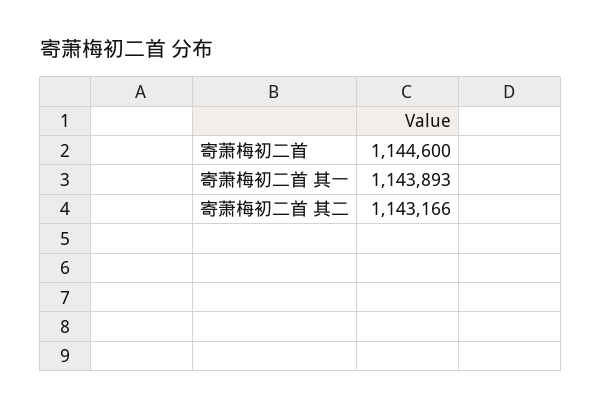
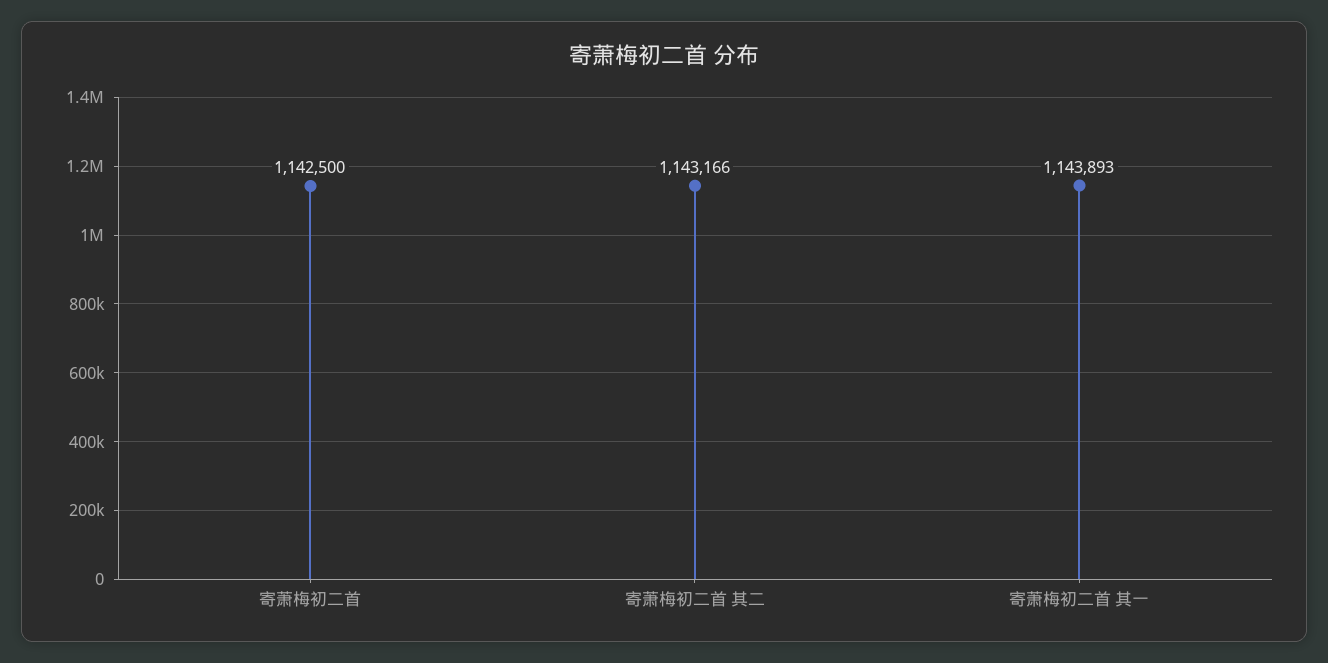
寄萧梅初二首: 1144600 -> 1142500

